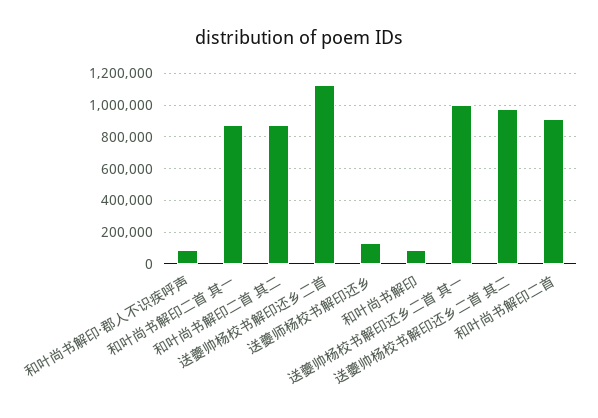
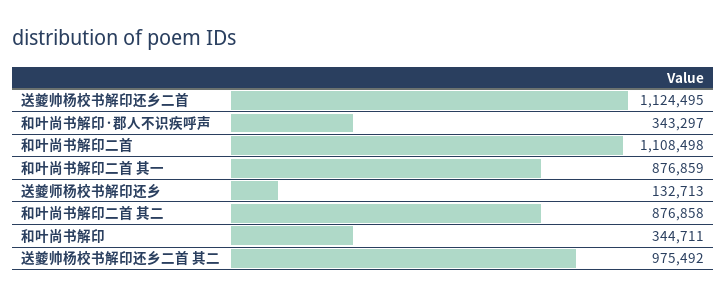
和叶尚书解印·郡人不识疾呼声: 100000 -> 343297
和叶尚书解印: 100000 -> 344711
送夔帅杨校书解印还乡二首 其一: 1000000 -> none
和叶尚书解印二首: 900000 -> 1108498

